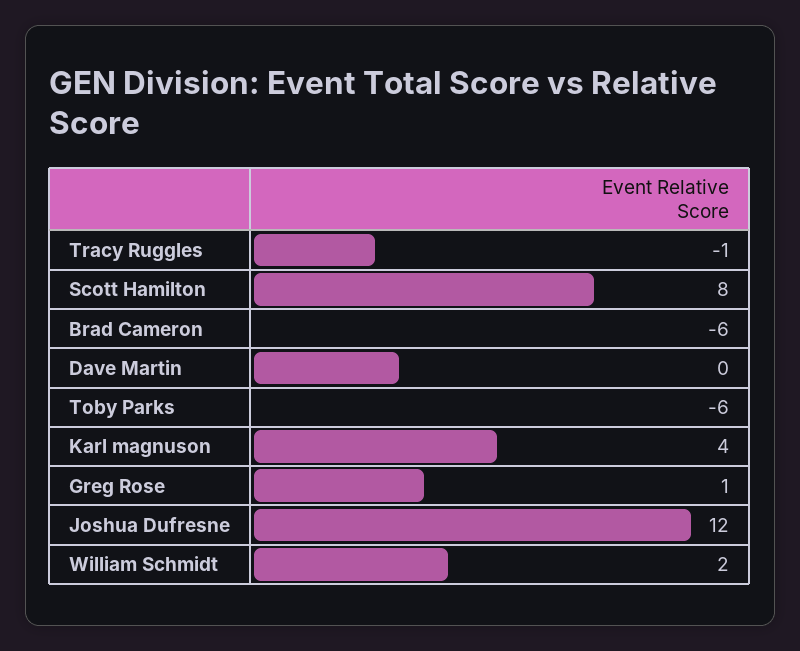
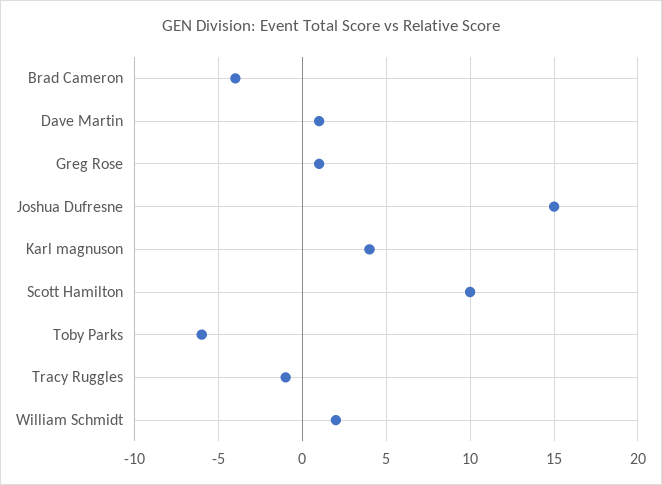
Scott Hamilton: 8 -> 10
Brad Cameron: -6 -> -4
Dave Martin: 0 -> 1
Joshua Dufresne: 12 -> 15

